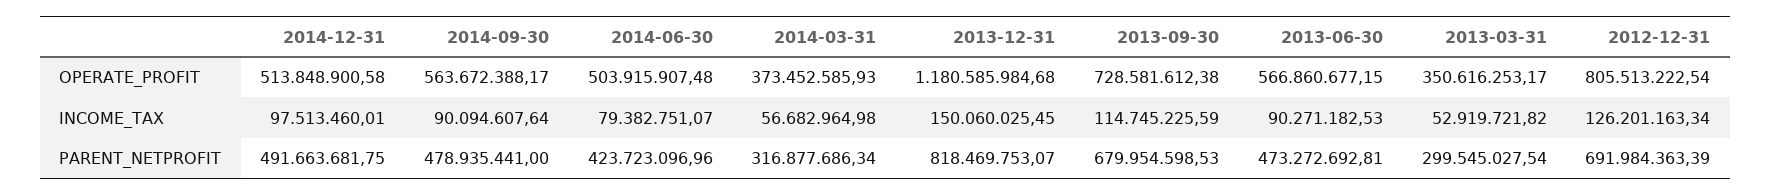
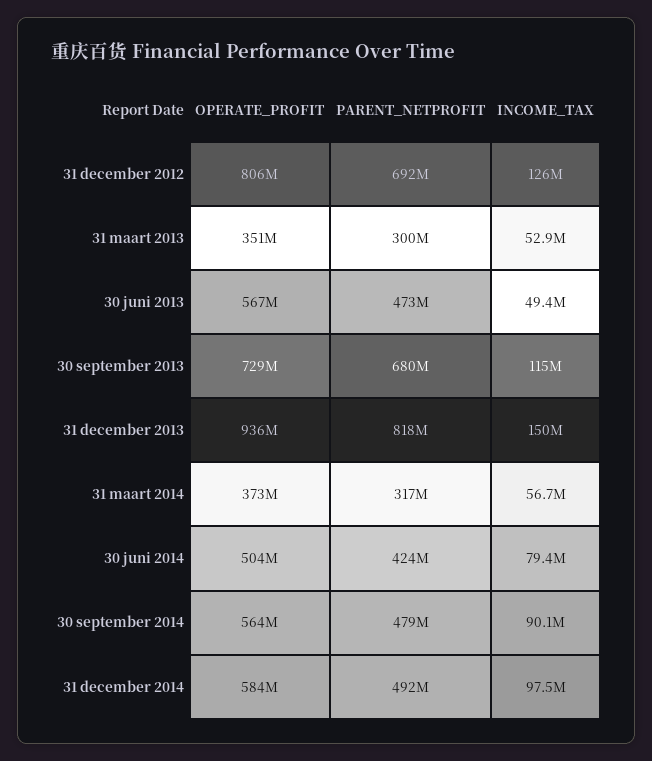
2014-12-31, OPERATE_PROFIT: 513848900.58 -> 584000000
2013-12-31, OPERATE_PROFIT: 1180585984.68 -> 936000000
2013-06-30, INCOME_TAX: 90271182.53 -> 49400000

